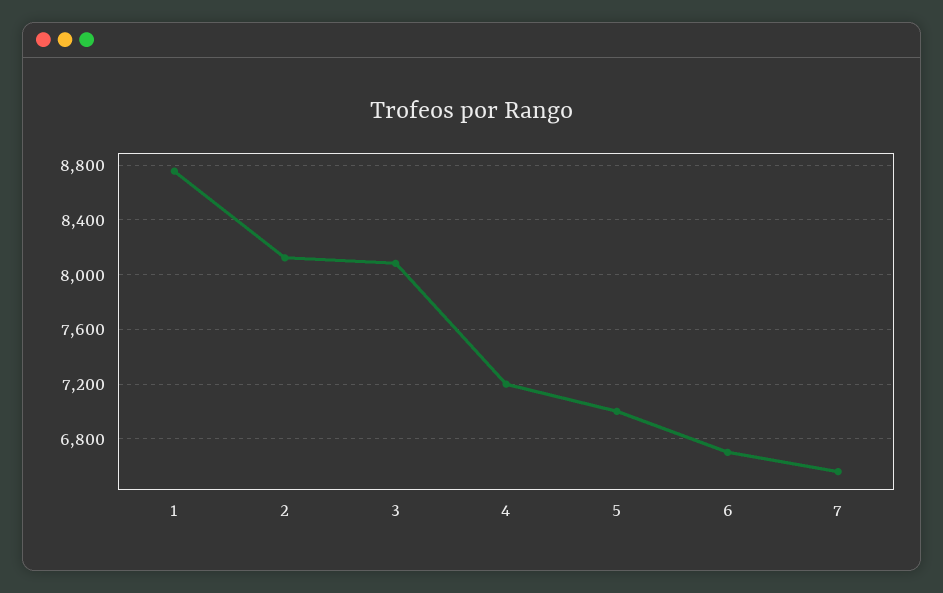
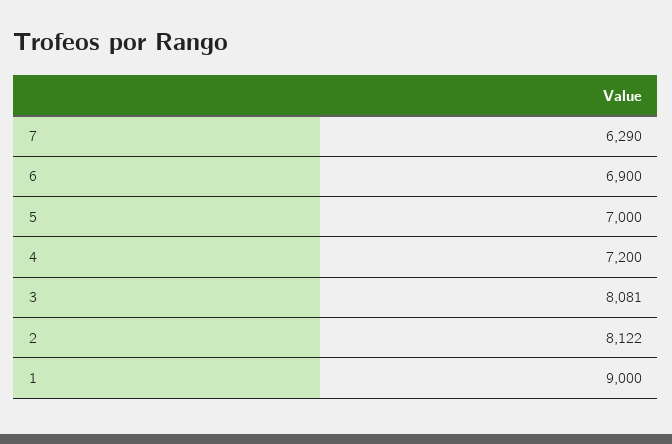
1: 8750 -> 9000
6: 6700 -> 6900
7: 6550 -> 6290

